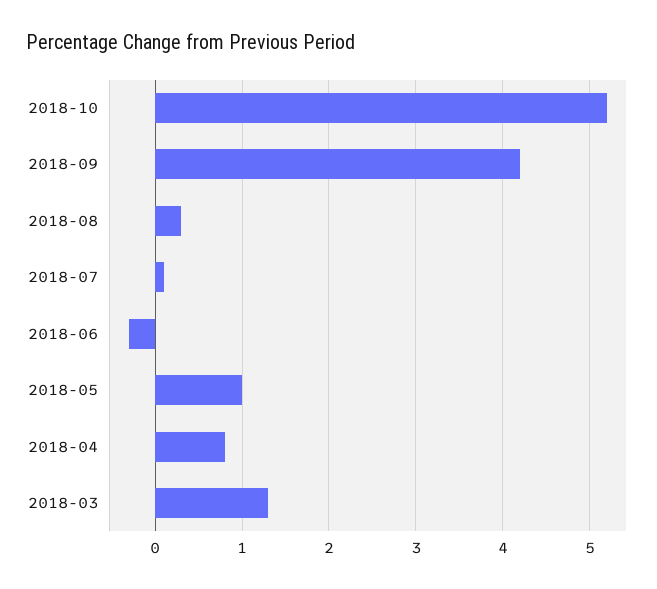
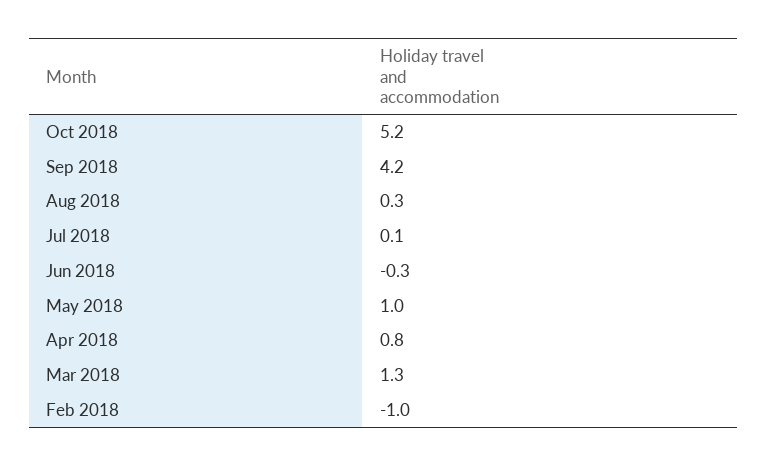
Feb 2018: none -> -1

